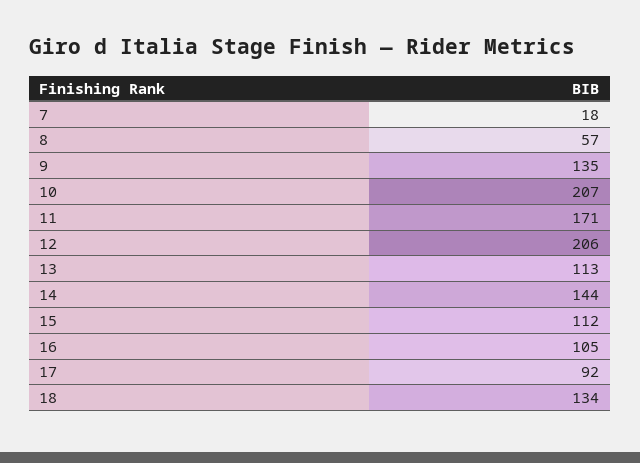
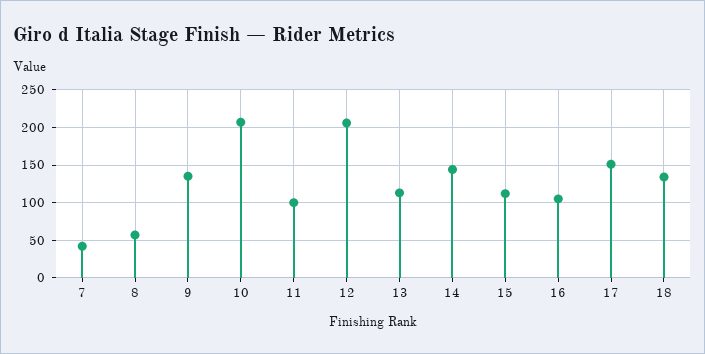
7: 18 -> 40
11: 171 -> 100
17: 92 -> 150

